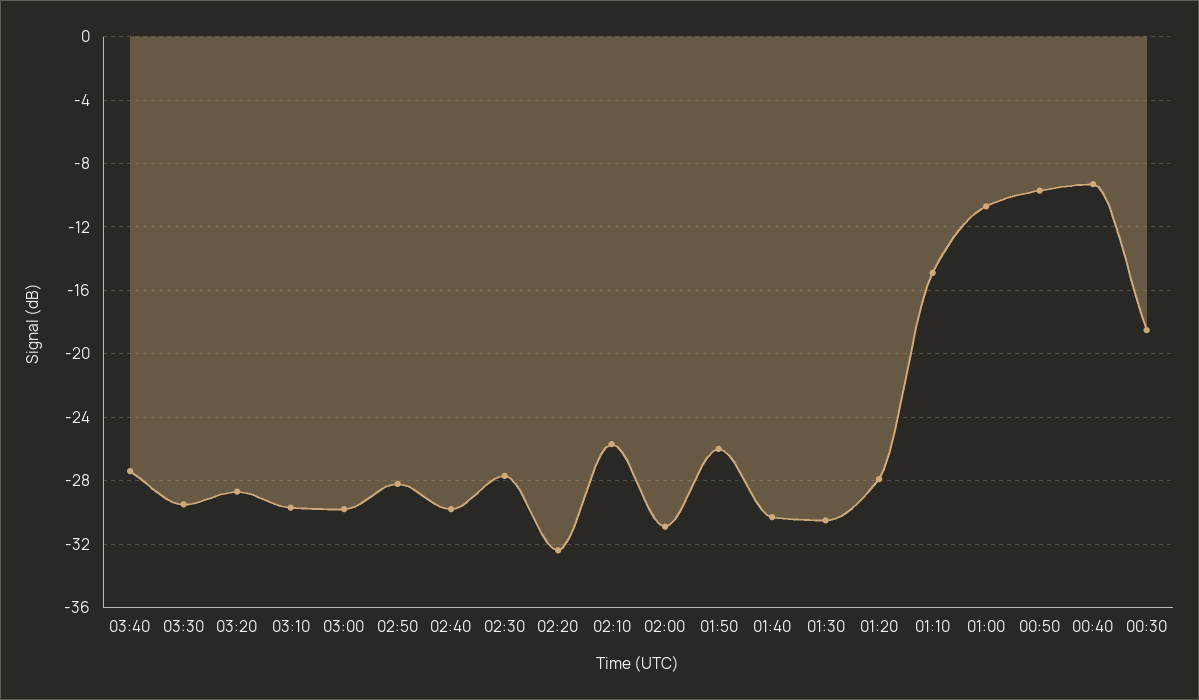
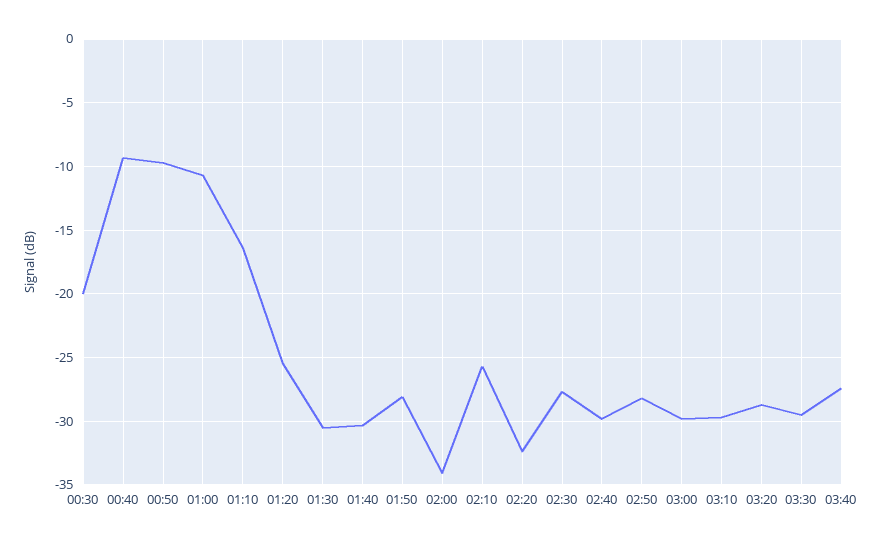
02:00: -31 -> -34
01:50: -26 -> -28
01:20: -28 -> -25.5
01:10: -15 -> -16.5
00:30: -18.5 -> -20

